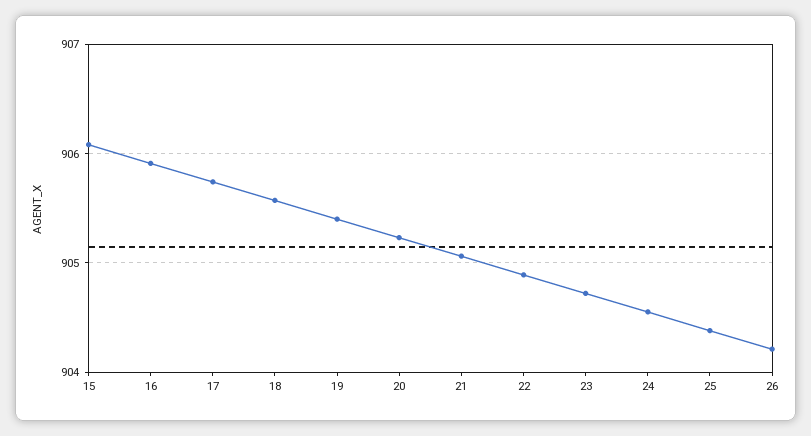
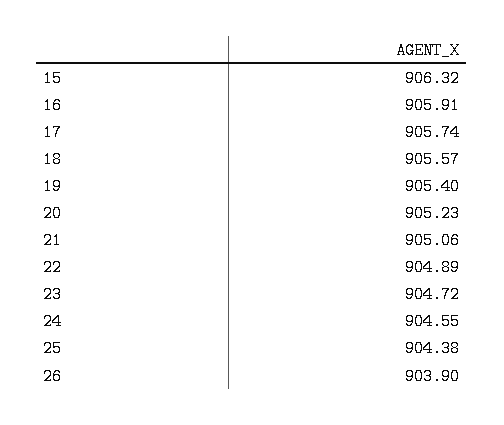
15: 906.1 -> 906.32
26: 904.2 -> 903.9

